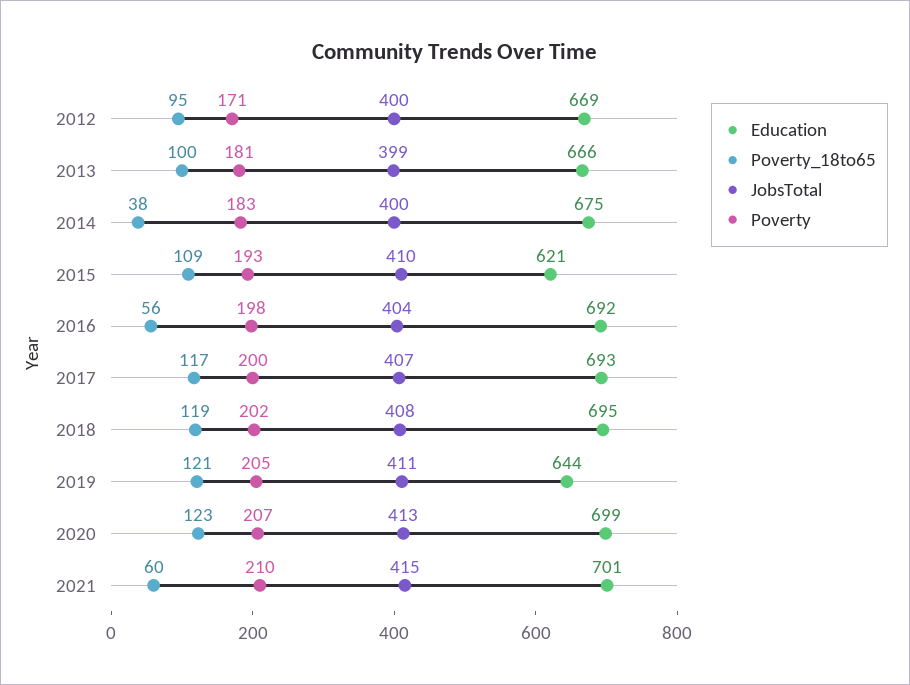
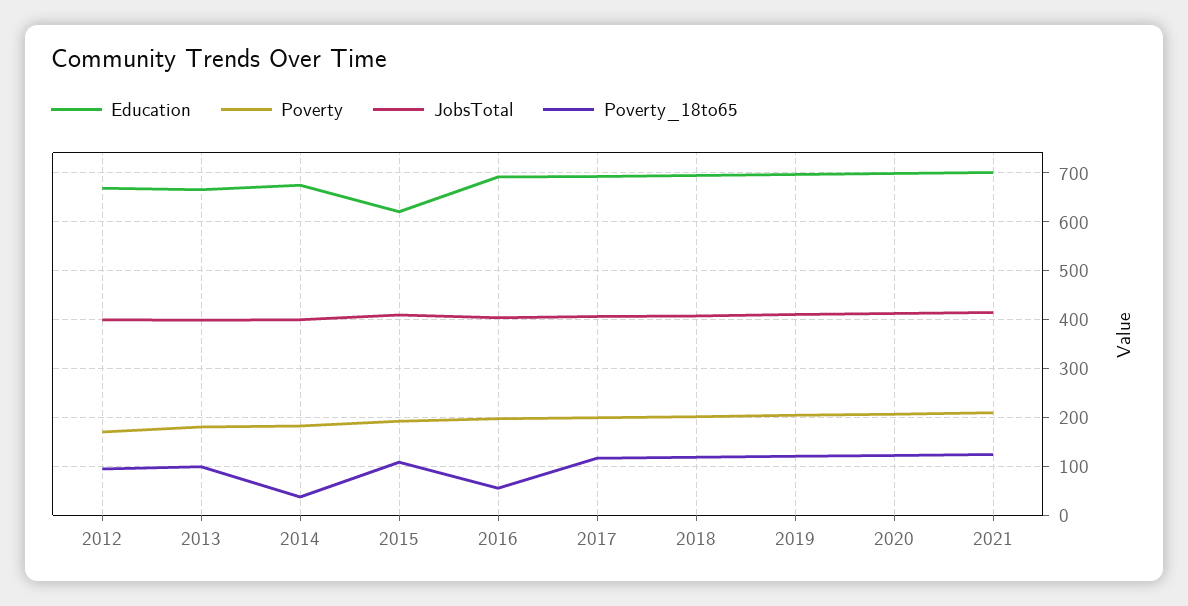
Education, 2019: 644 -> 700
Poverty_18to65, 2021: 60 -> 120

